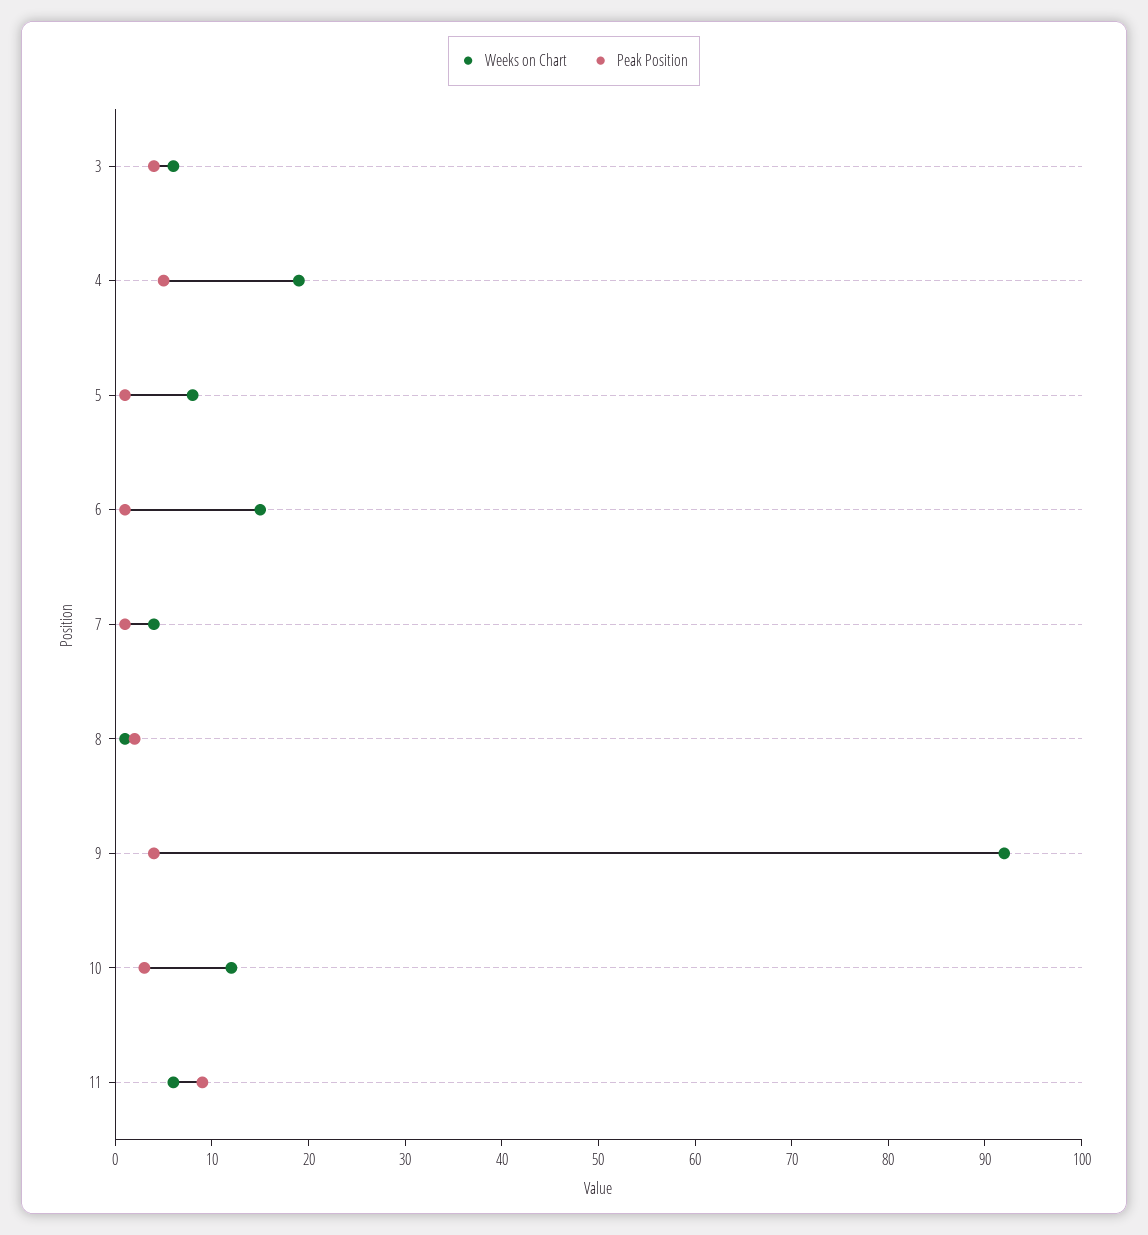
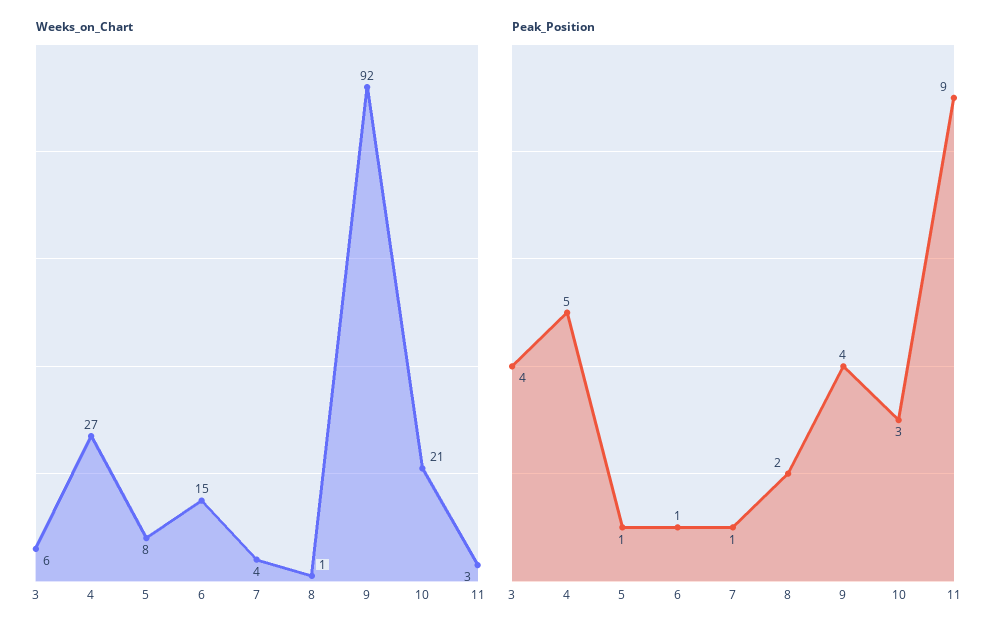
Weeks on Chart, 4: 19 -> 27
Weeks on Chart, 10: 12 -> 21
Weeks on Chart, 11: 6 -> 3

